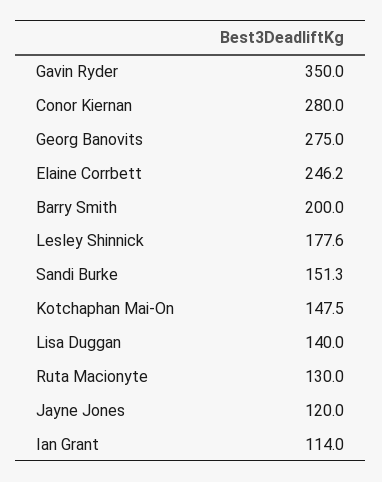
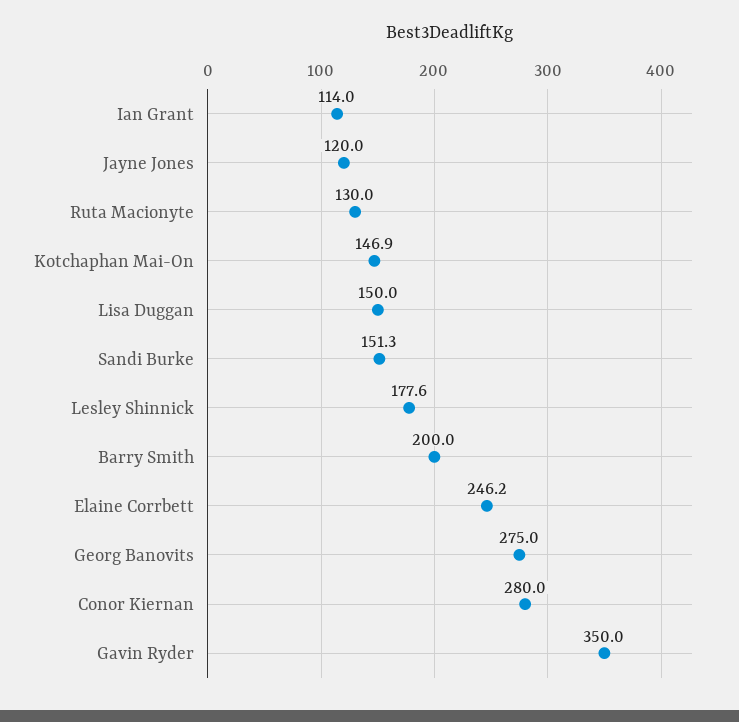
Kotchaphan Mai-On: 147.5 -> 146.9
Lisa Duggan: 140 -> 150

